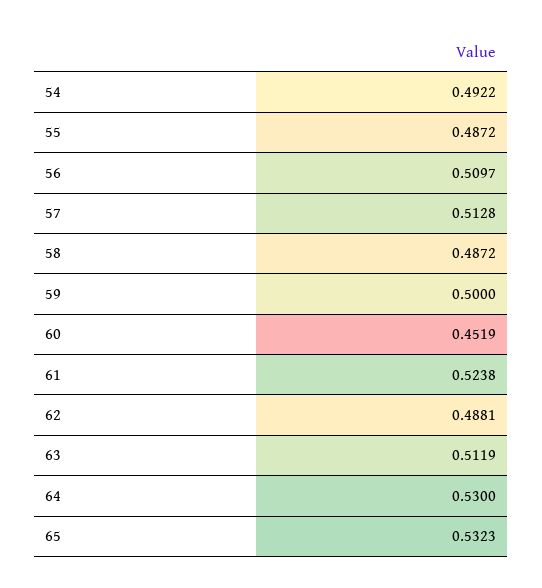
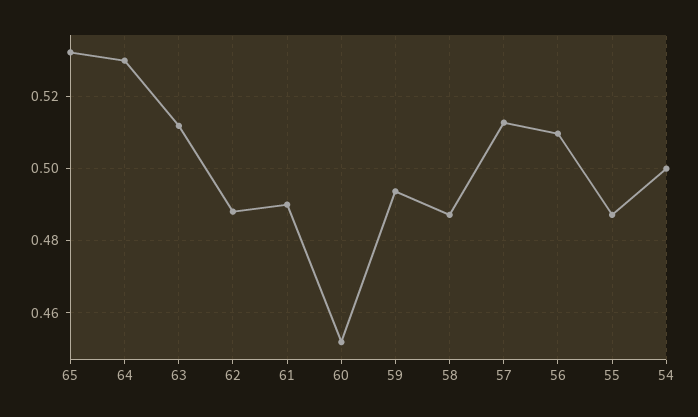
54: 0.4922 -> 0.5
59: 0.5 -> 0.494
61: 0.5238 -> 0.49

